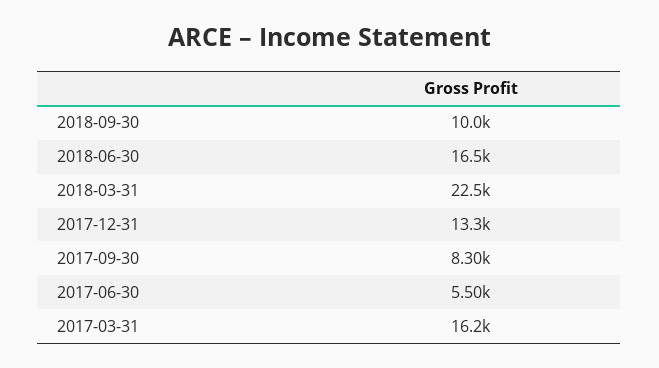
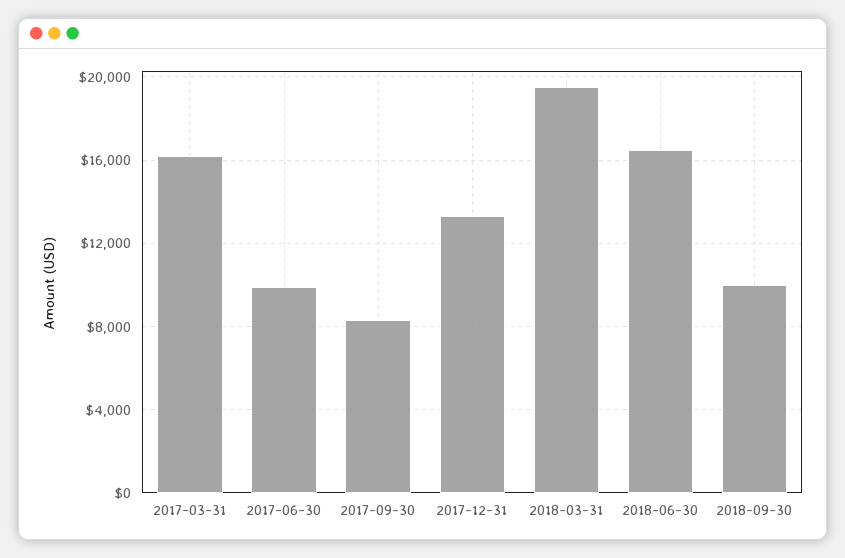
2018-03-31: 22500 -> 19500
2017-06-30: 5500 -> 10000

